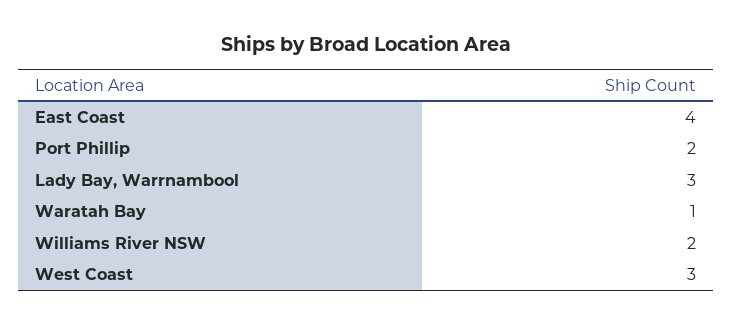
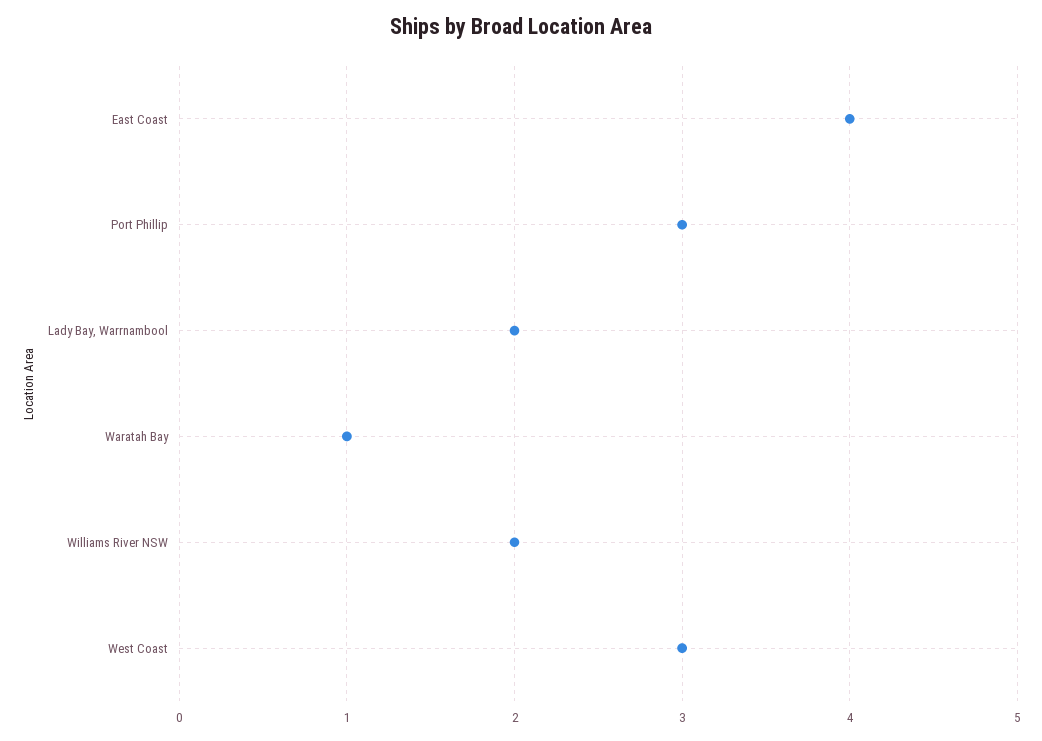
Port Phillip: 2 -> 3
Lady Bay, Warrnambool: 3 -> 2

